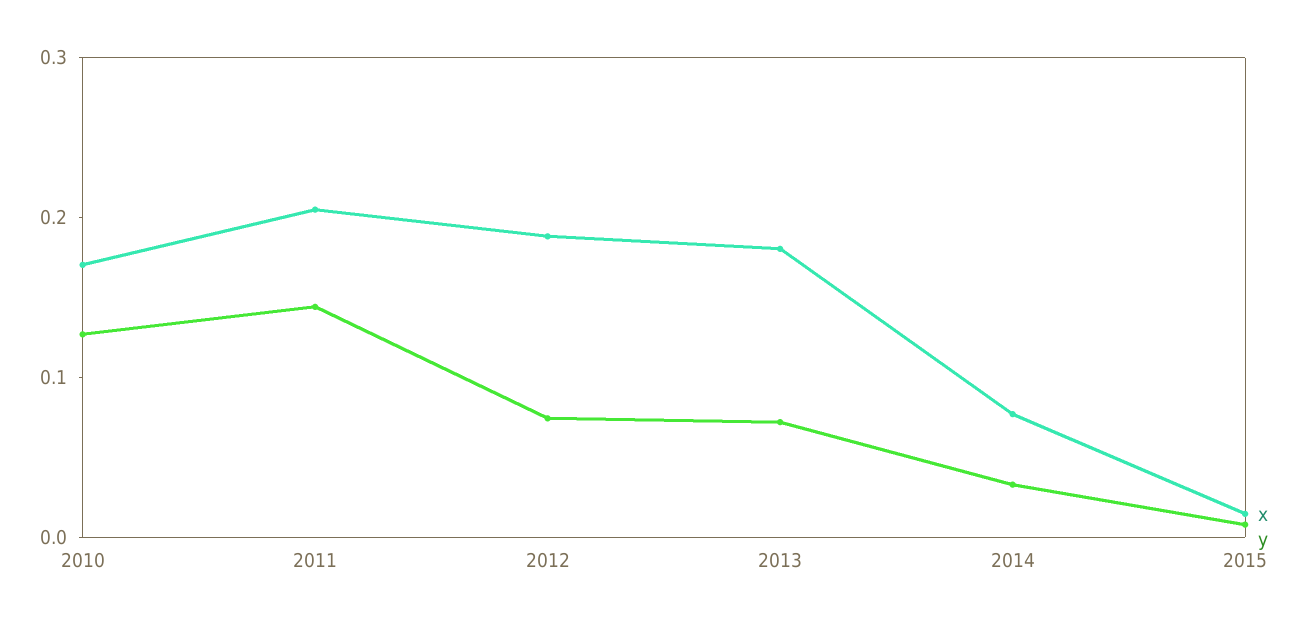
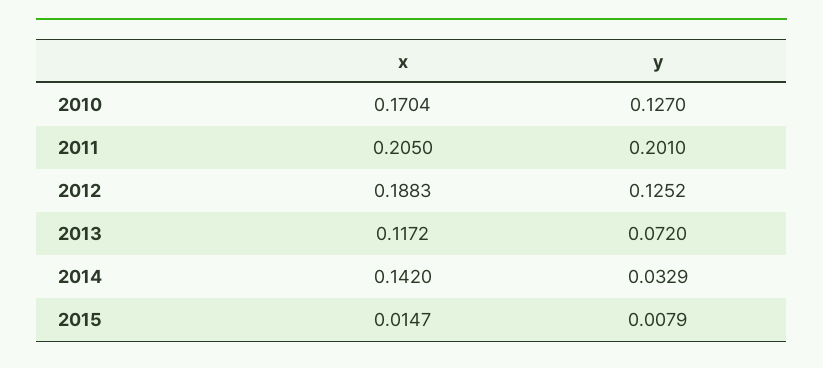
y, 2011: 0.14 -> 0.201
y, 2012: 0.08 -> 0.1252
x, 2013: 0.18 -> 0.1172
x, 2014: 0.08 -> 0.142

